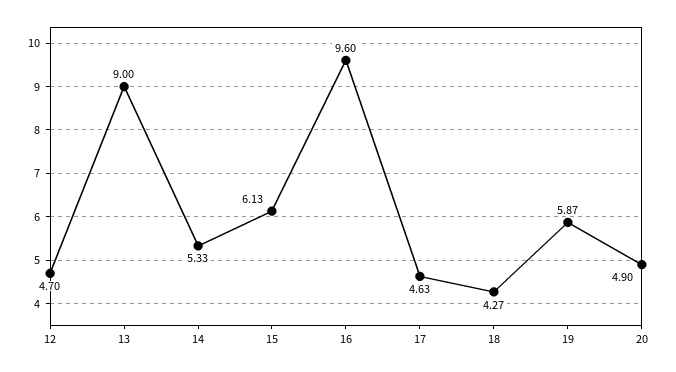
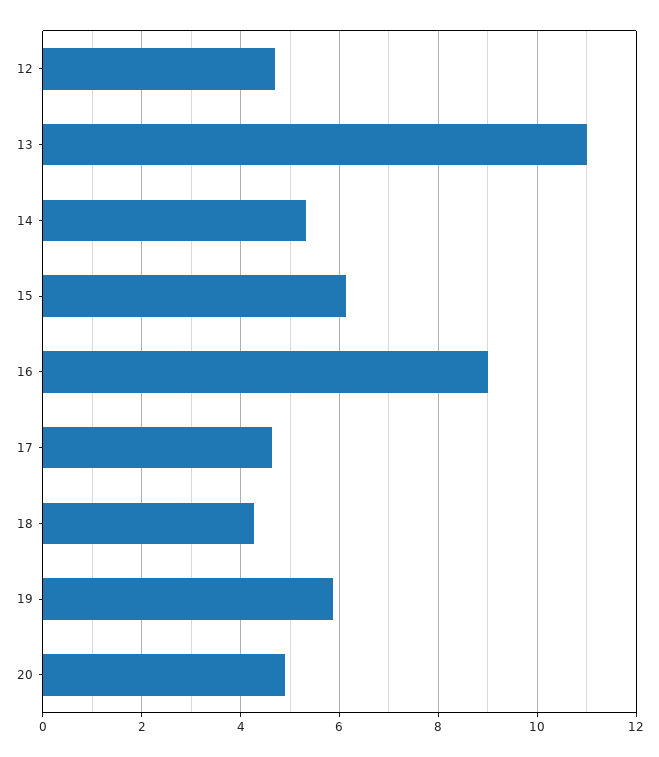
13: 9 -> 11
16: 9.6 -> 9

